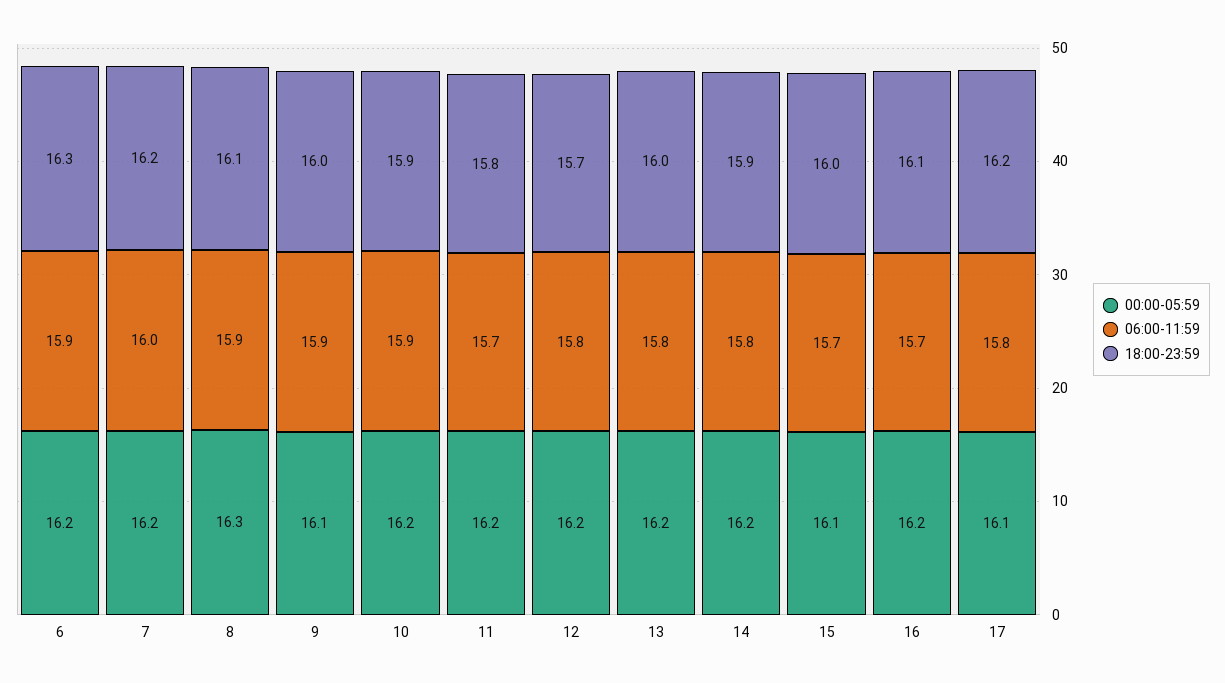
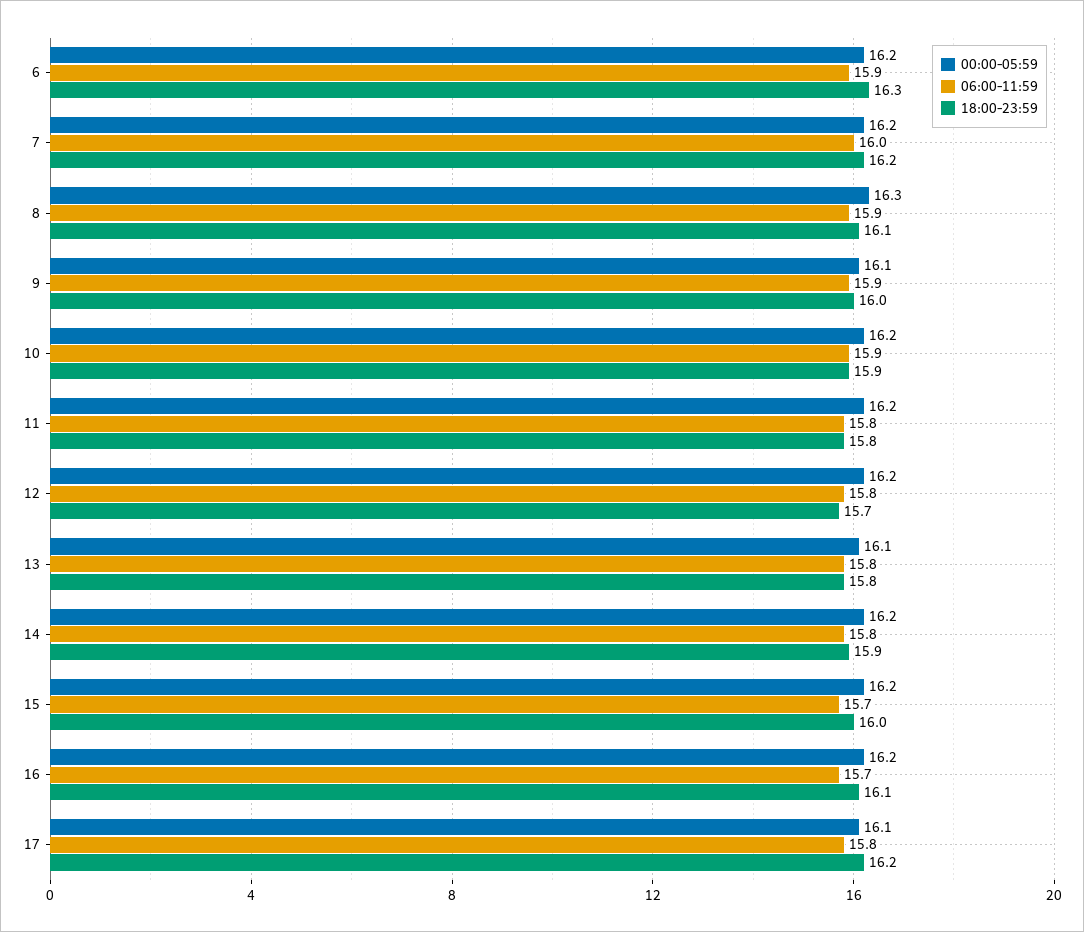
06:00-11:59, 11: 15.7 -> 15.8
00:00-05:59, 13: 16.2 -> 16.1
18:00-23:59, 13: 16 -> 15.8
00:00-05:59, 15: 16.1 -> 16.2

